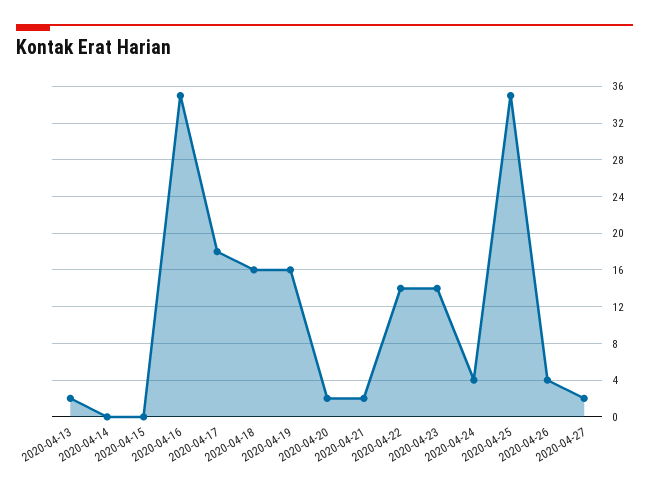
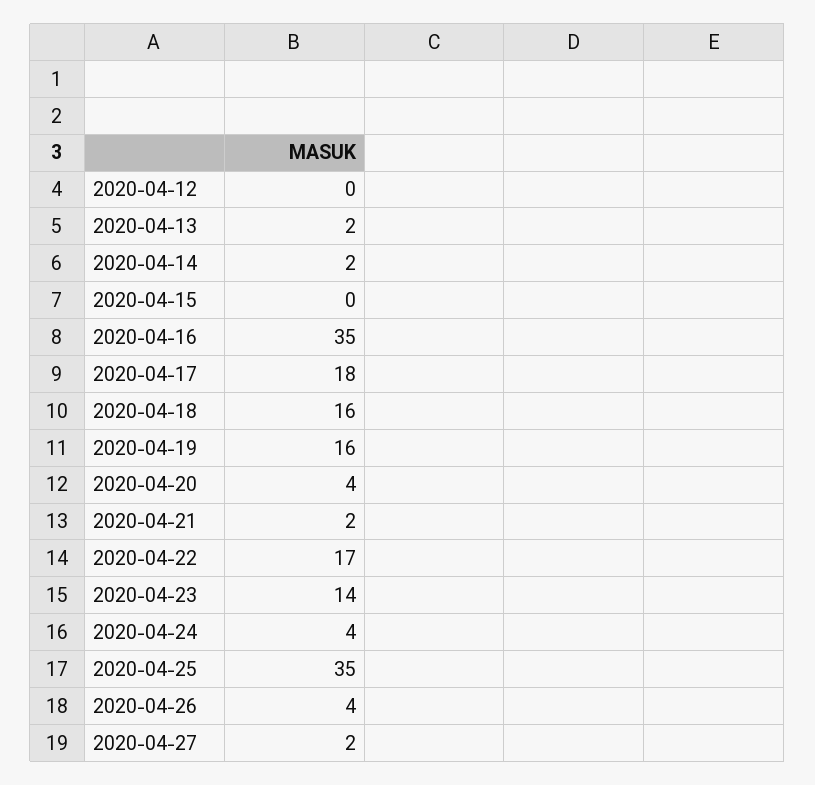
2020-04-14: 0 -> 2
2020-04-20: 2 -> 4
2020-04-22: 14 -> 17
2020-04-12: none -> 0

